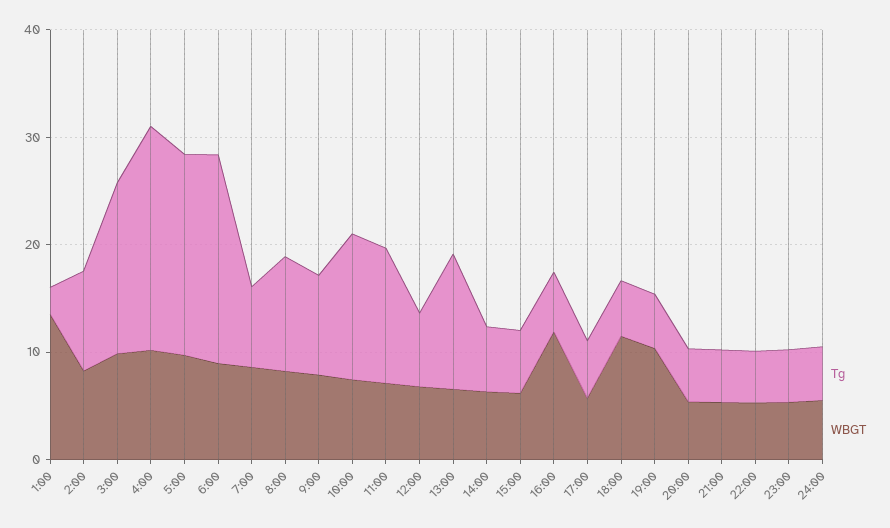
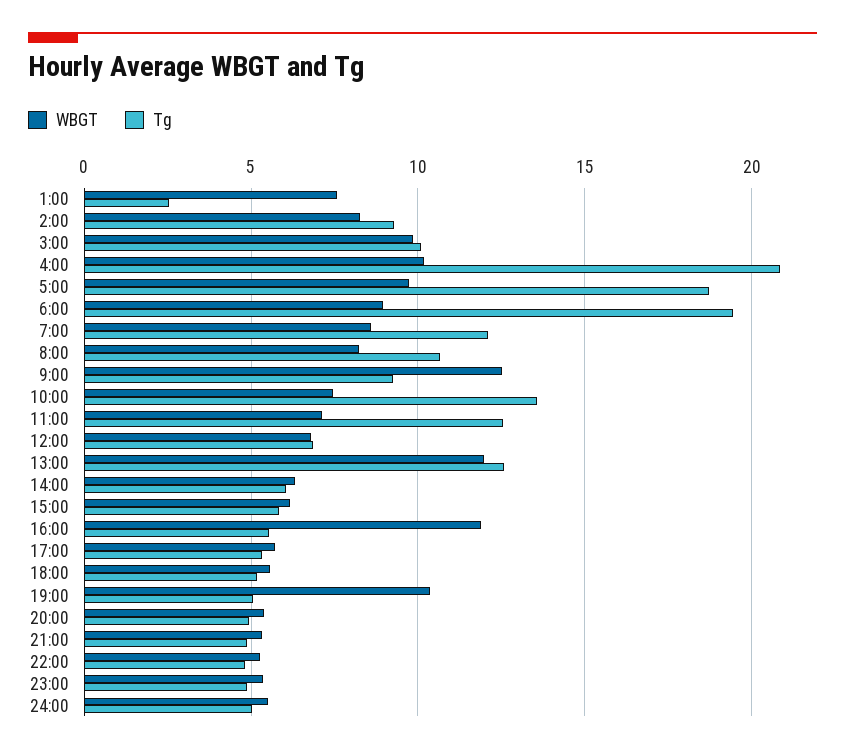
WBGT, 1:00: 14 -> 7.5
Tg, 3:00: 16 -> 10
Tg, 7:00: 8 -> 12
WBGT, 9:00: 8 -> 12.5
WBGT, 13:00: 6 -> 12
WBGT, 18:00: 12 -> 5.5

